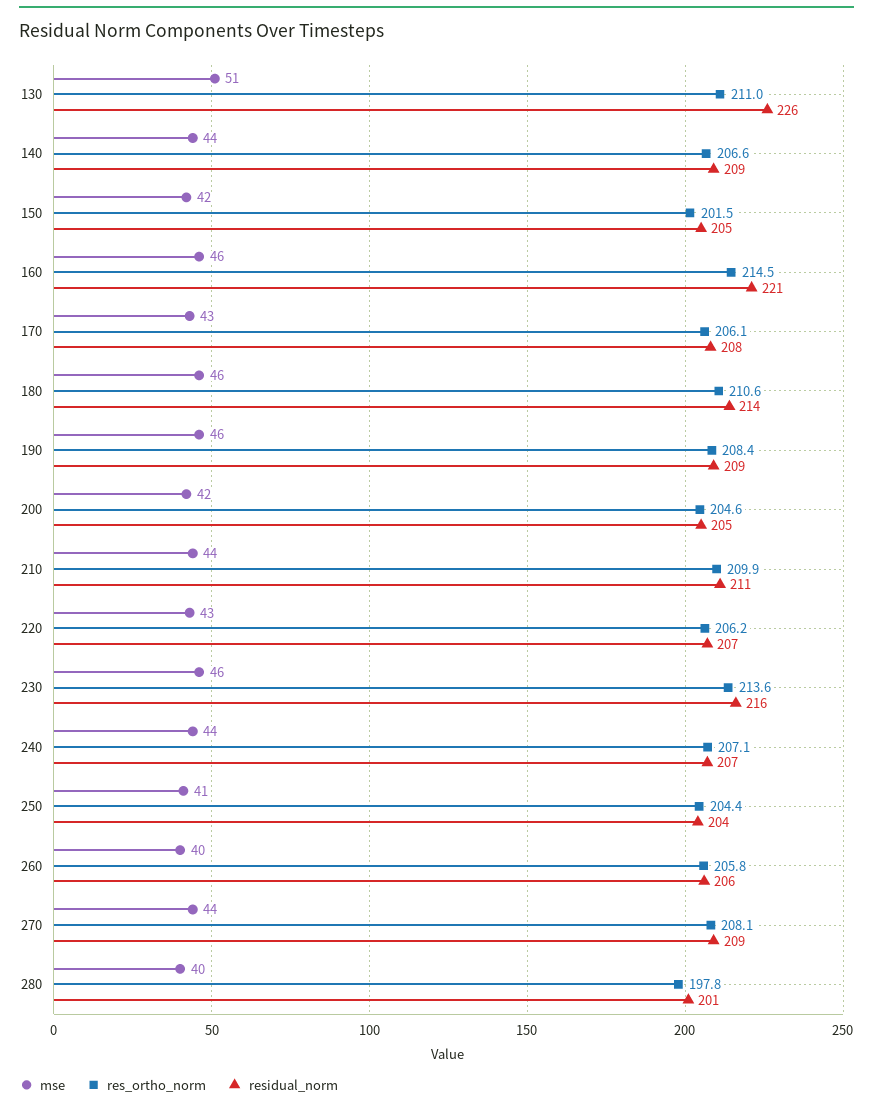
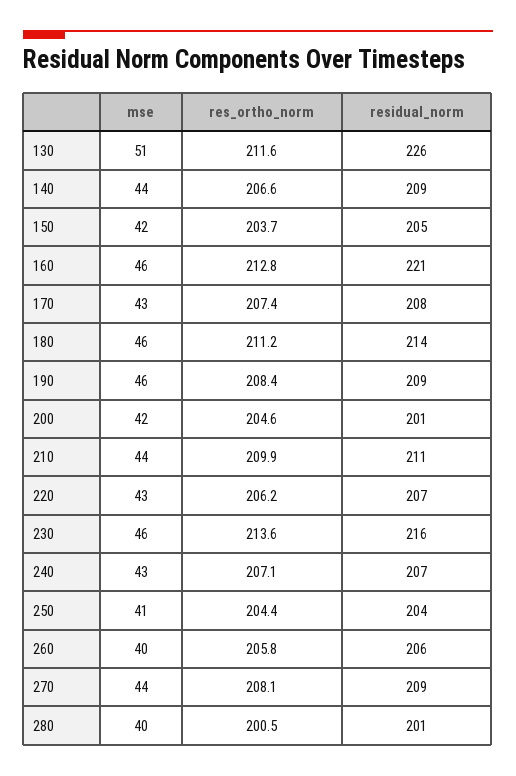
res_ortho_norm, 130: 211 -> 211.6
res_ortho_norm, 150: 201.5 -> 203.7
res_ortho_norm, 160: 214.5 -> 212.8
res_ortho_norm, 170: 206.1 -> 207.4
res_ortho_norm, 180: 210.6 -> 211.2
residual_norm, 200: 205 -> 201
mse, 240: 44 -> 43
res_ortho_norm, 280: 197.8 -> 200.5

